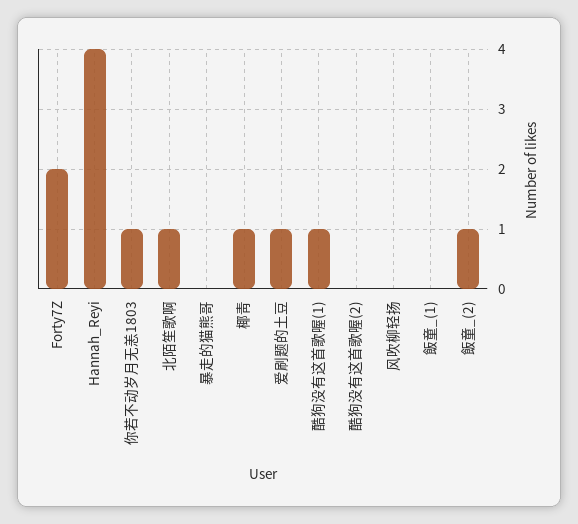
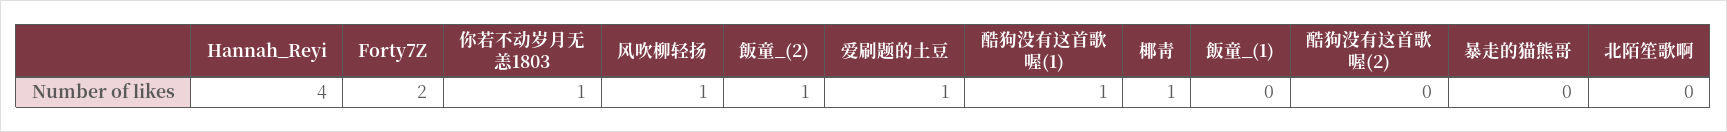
北陌笙歌啊: 1 -> 0
风吹柳轻扬: 0 -> 1

